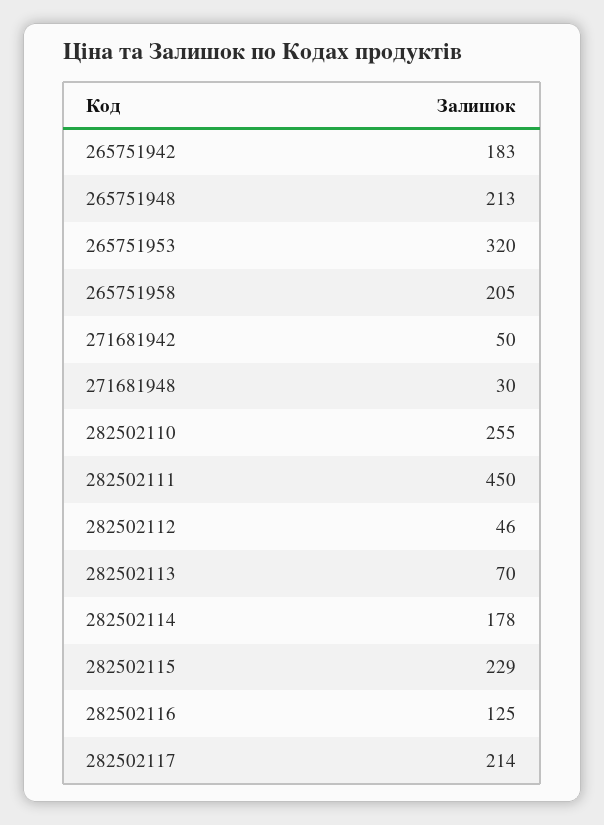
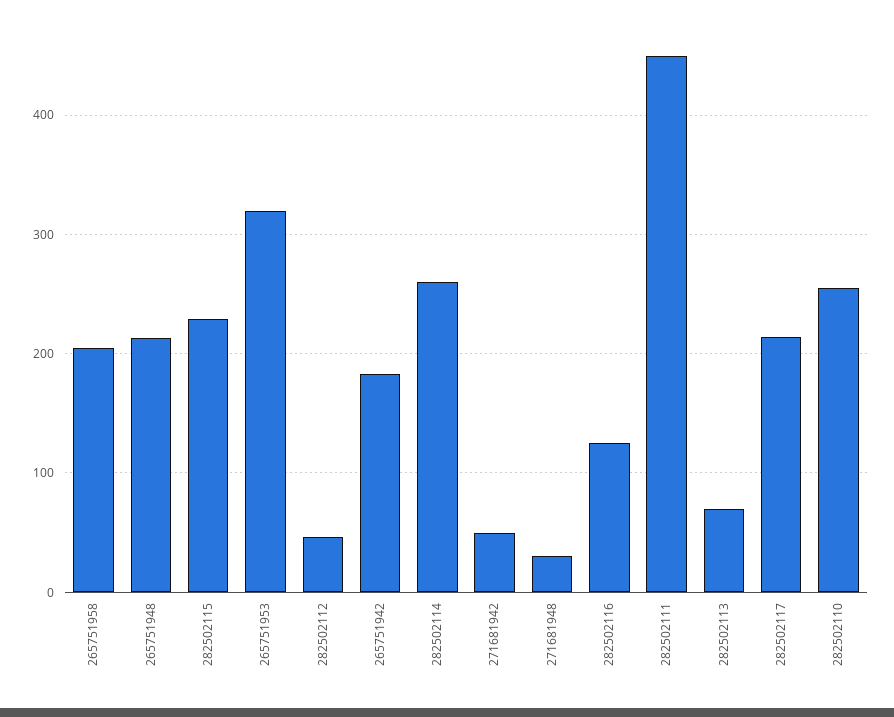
282502114: 178 -> 260

